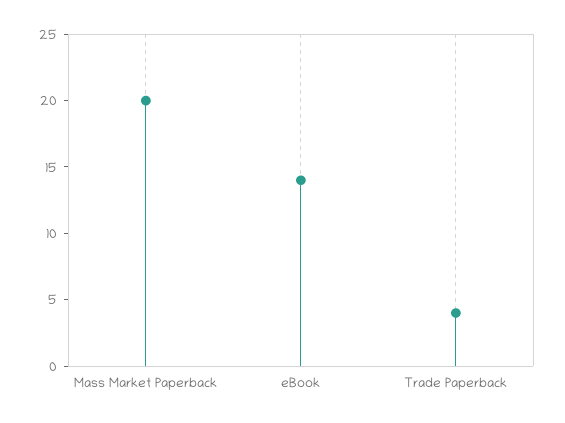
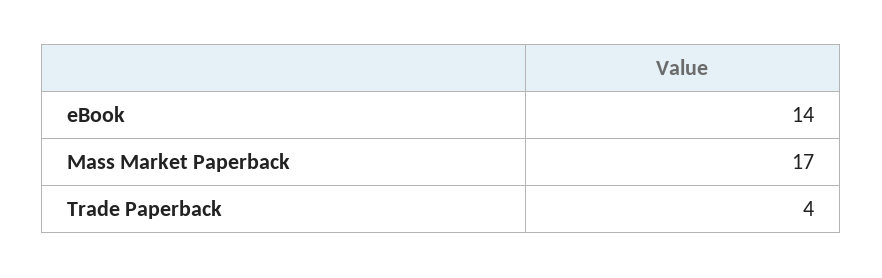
Mass Market Paperback: 20 -> 17

